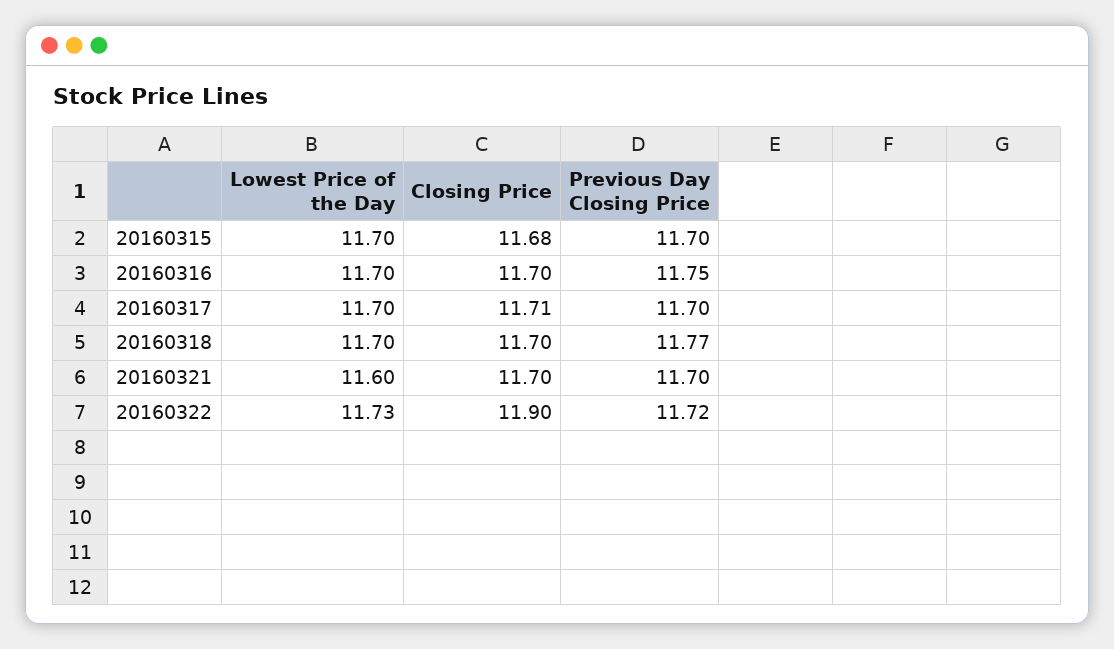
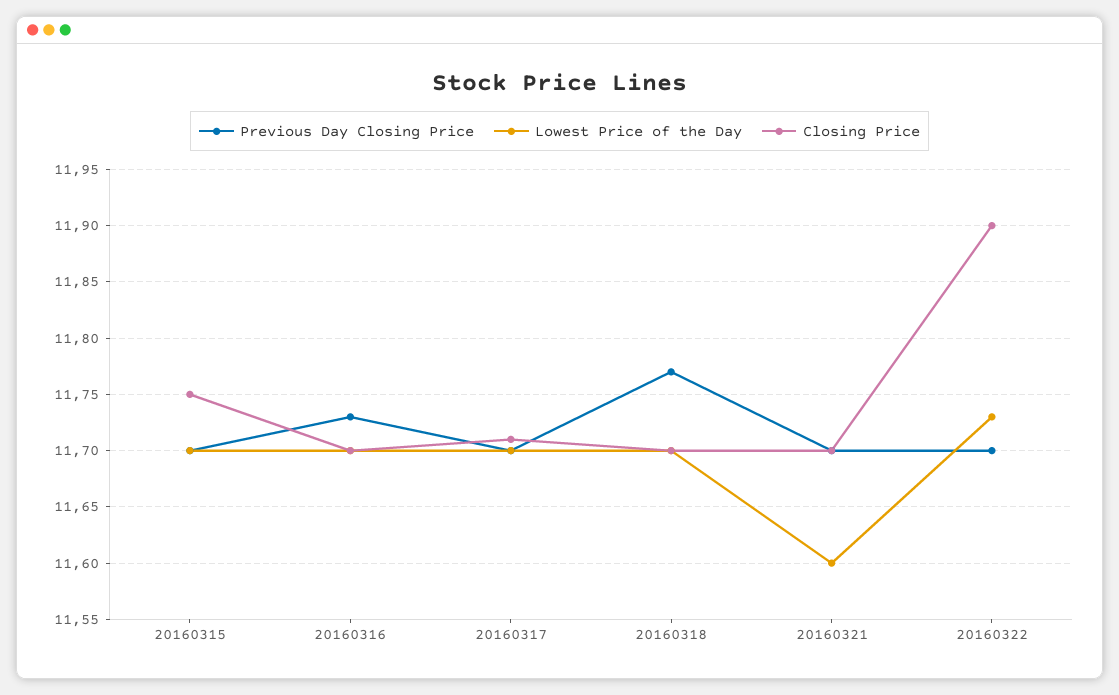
Closing Price, 20160315: 11.68 -> 11.75
Previous Day Closing Price, 20160316: 11.75 -> 11.73
Previous Day Closing Price, 20160322: 11.72 -> 11.7

